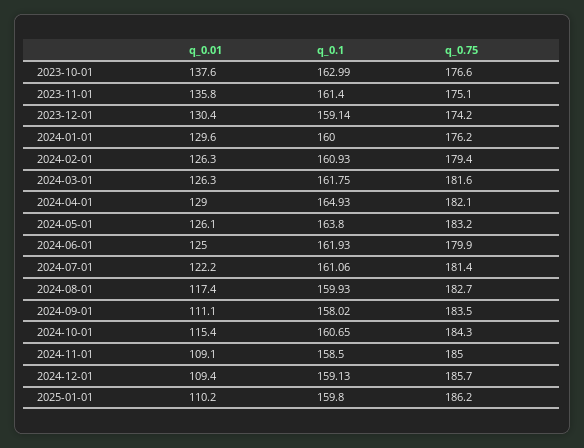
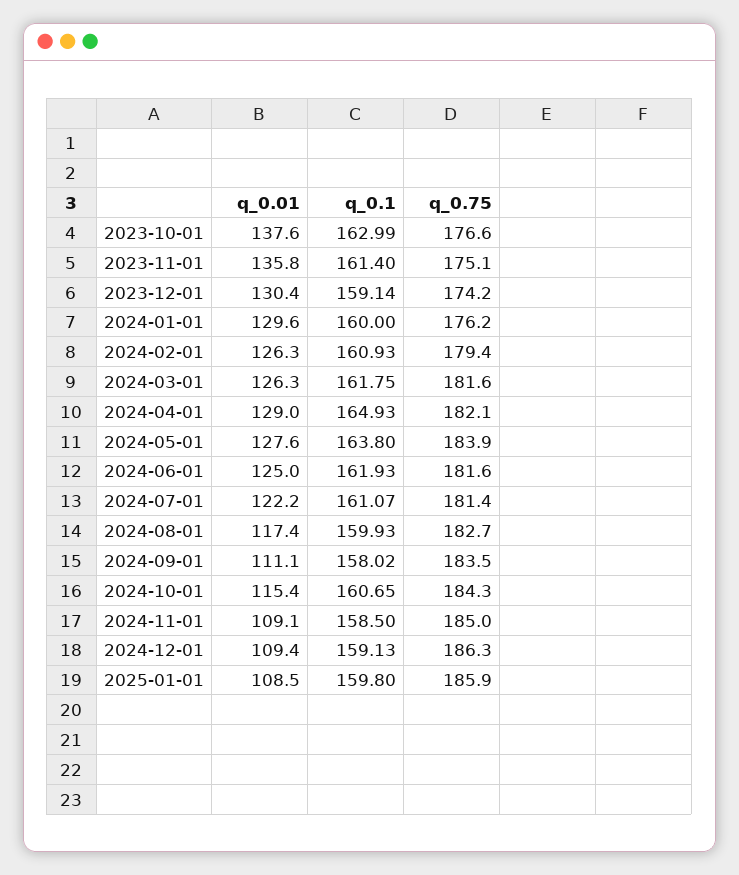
q_0.01, 2024-05-01: 126.1 -> 127.6
q_0.75, 2024-05-01: 183.2 -> 183.9
q_0.75, 2024-06-01: 179.9 -> 181.6
q_0.1, 2024-07-01: 161.06 -> 161.07
q_0.75, 2024-12-01: 185.7 -> 186.3
q_0.01, 2025-01-01: 110.2 -> 108.5
q_0.75, 2025-01-01: 186.2 -> 185.9

